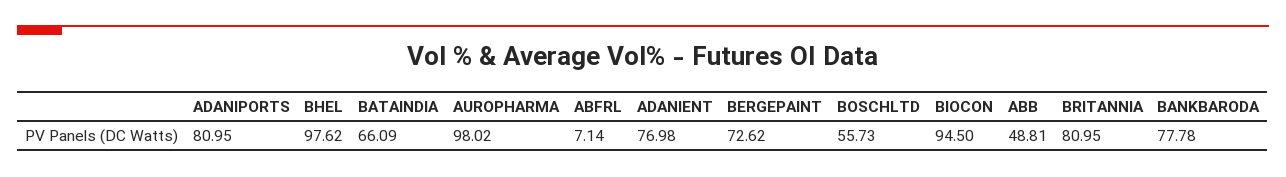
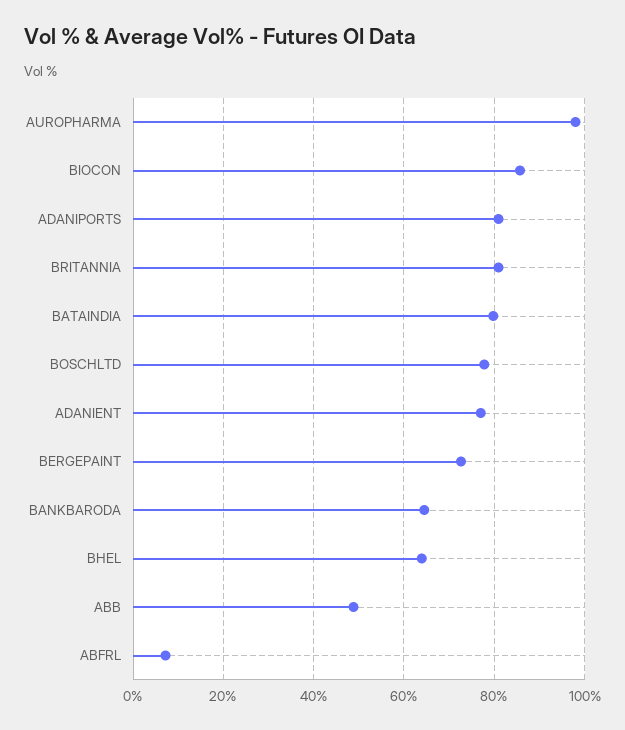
BHEL: 97.62 -> 64
BATAINDIA: 66.09 -> 80
BOSCHLTD: 55.73 -> 78
BIOCON: 94.5 -> 86
BANKBARODA: 77.78 -> 64

